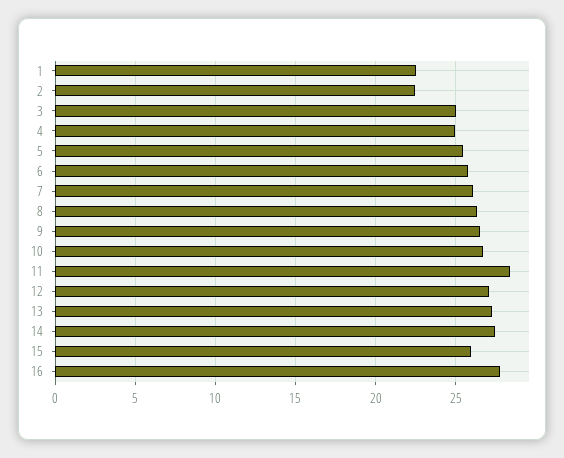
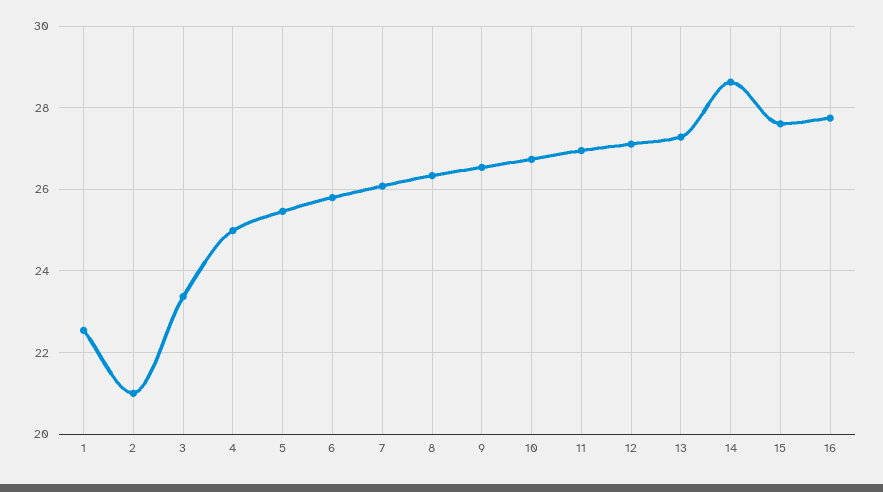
2: 22.5 -> 21
3: 25 -> 23.4
11: 28.5 -> 27
14: 27.5 -> 28.6
15: 26 -> 27.6

